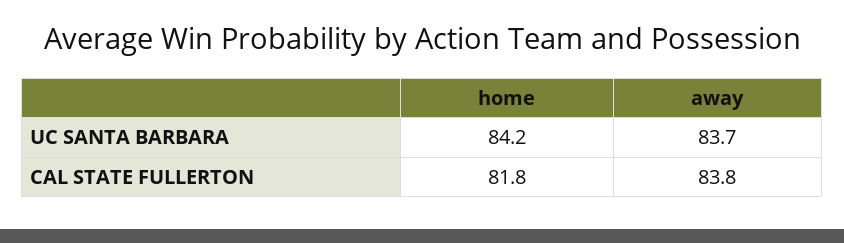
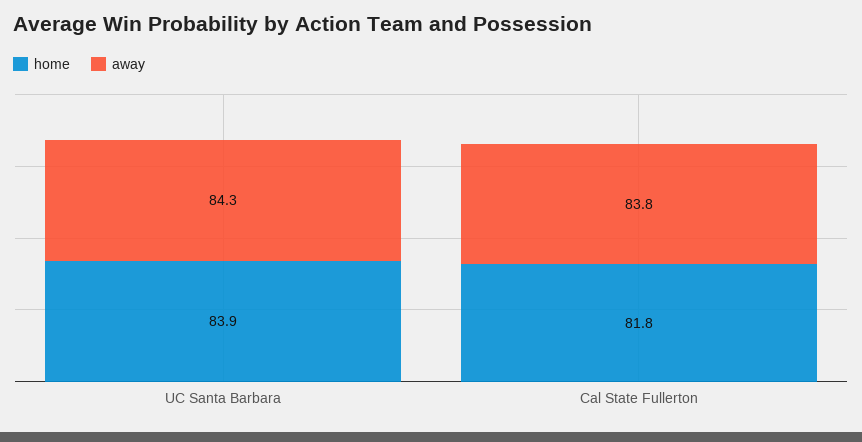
home, UC SANTA BARBARA: 84.2 -> 83.9
away, UC SANTA BARBARA: 83.7 -> 84.3

